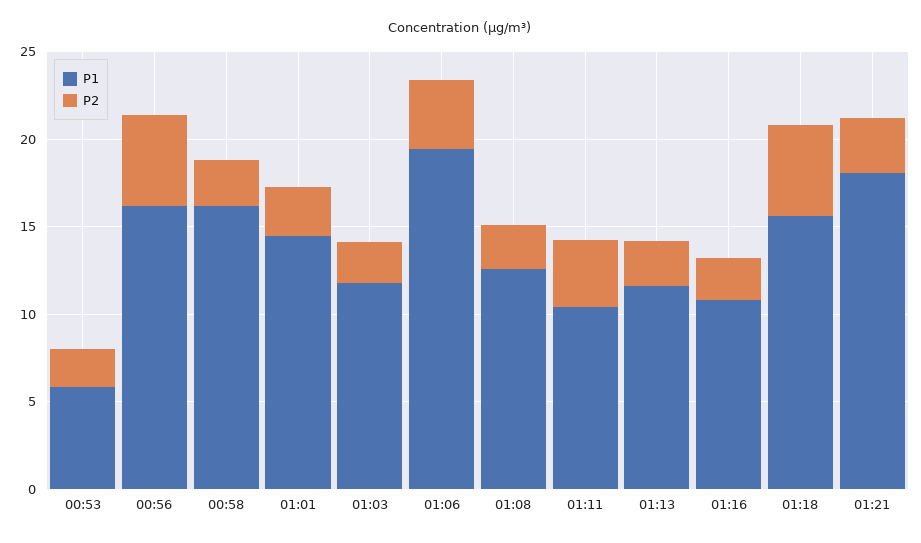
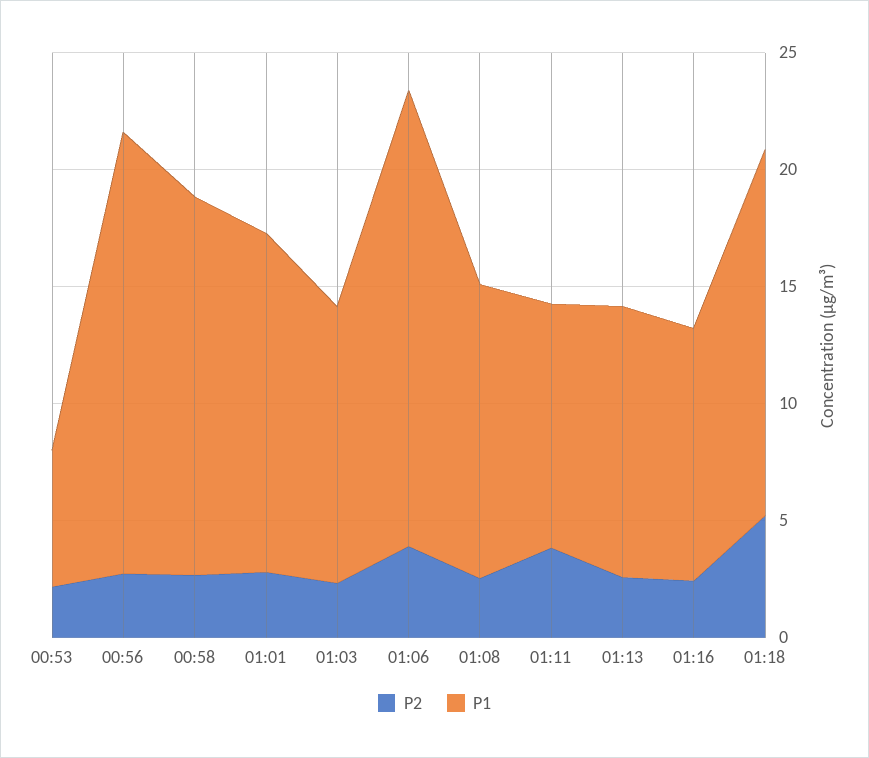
P1, 00:56: 16 -> 19
P2, 00:56: 5 -> 3
P1, 01:21: 18 -> none
P2, 01:21: 3 -> none

